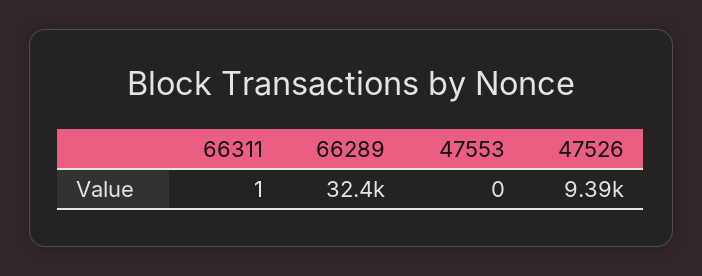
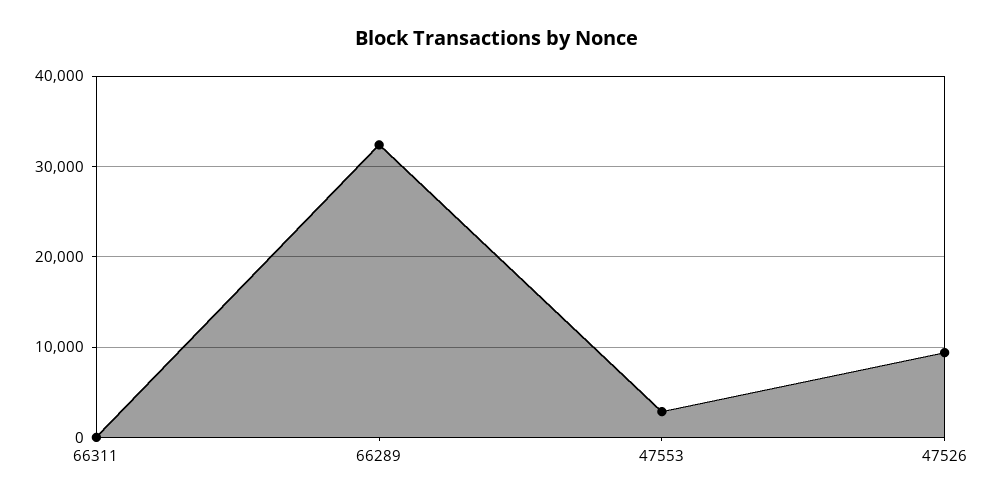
47553: 0 -> 3000

